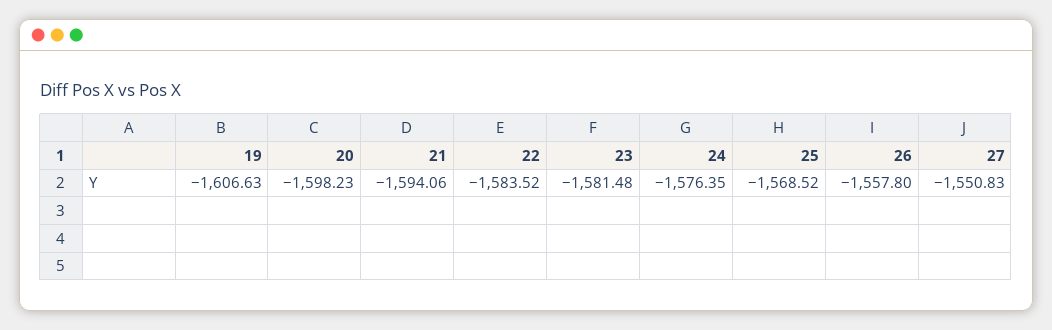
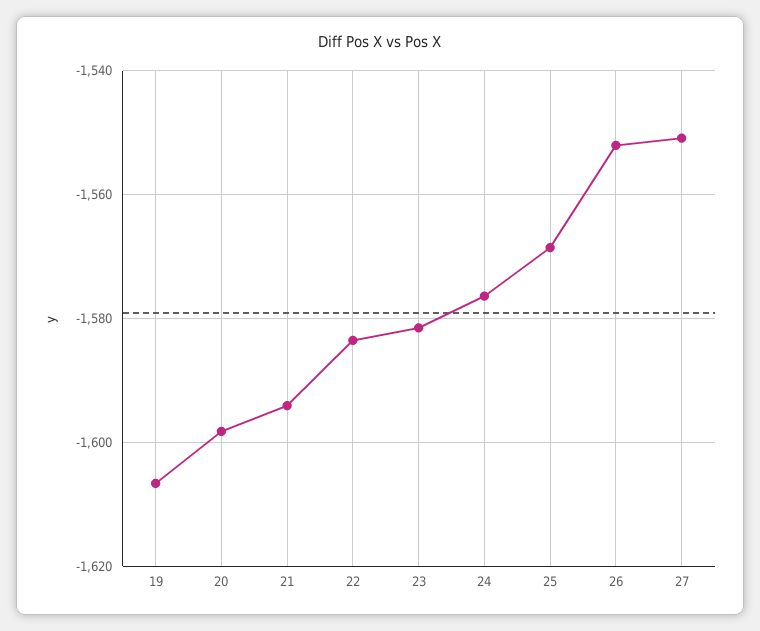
26: -1557.8 -> -1552

